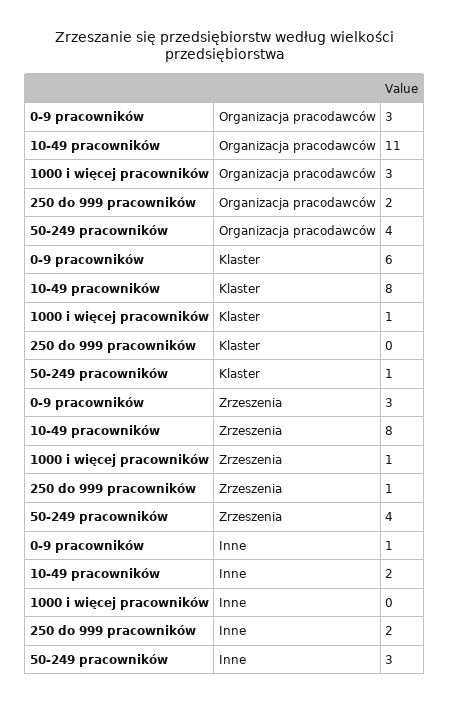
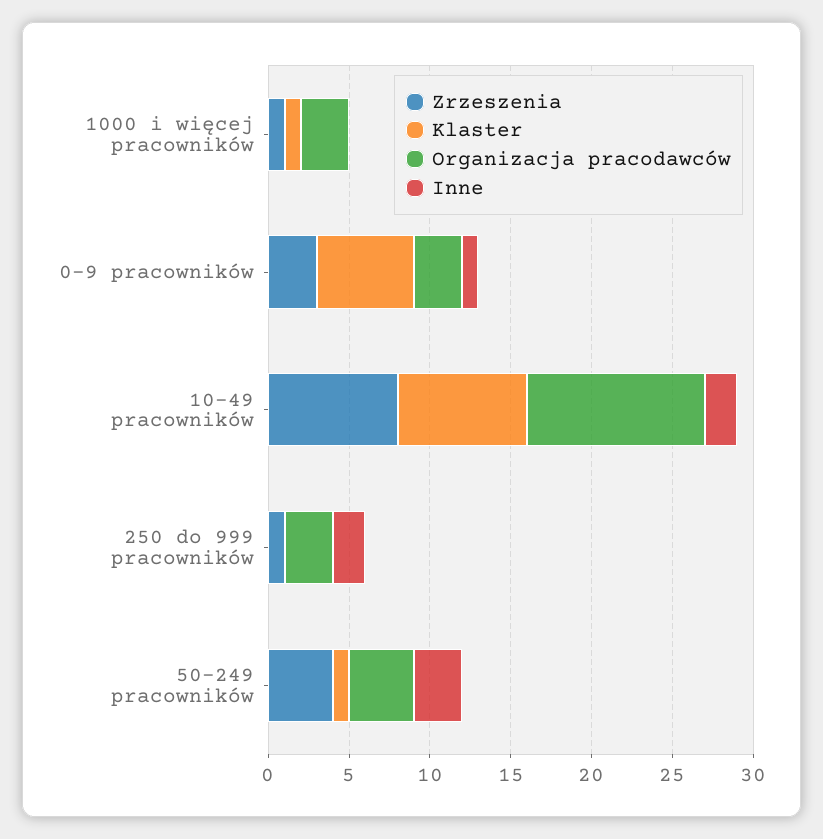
Organizacja pracodawców, 250 do 999 pracowników: 2 -> 3

